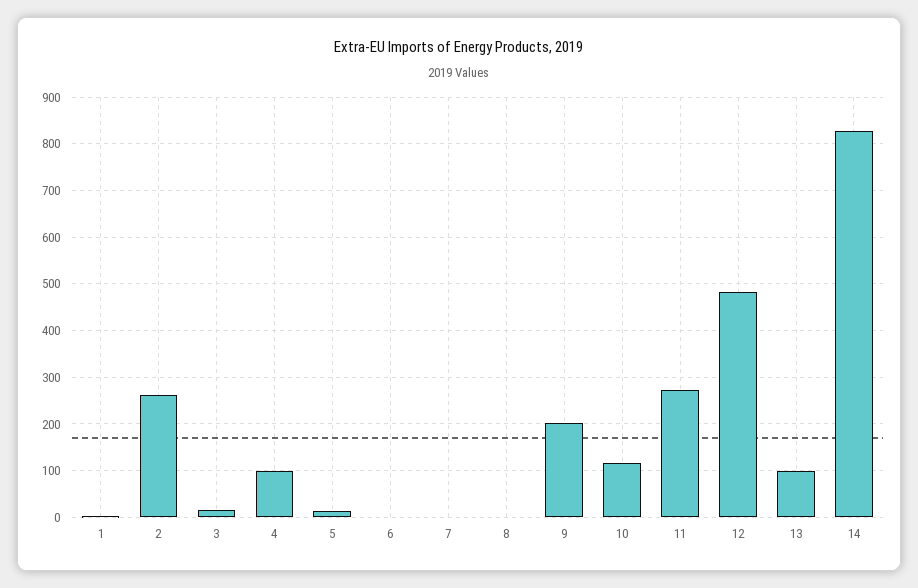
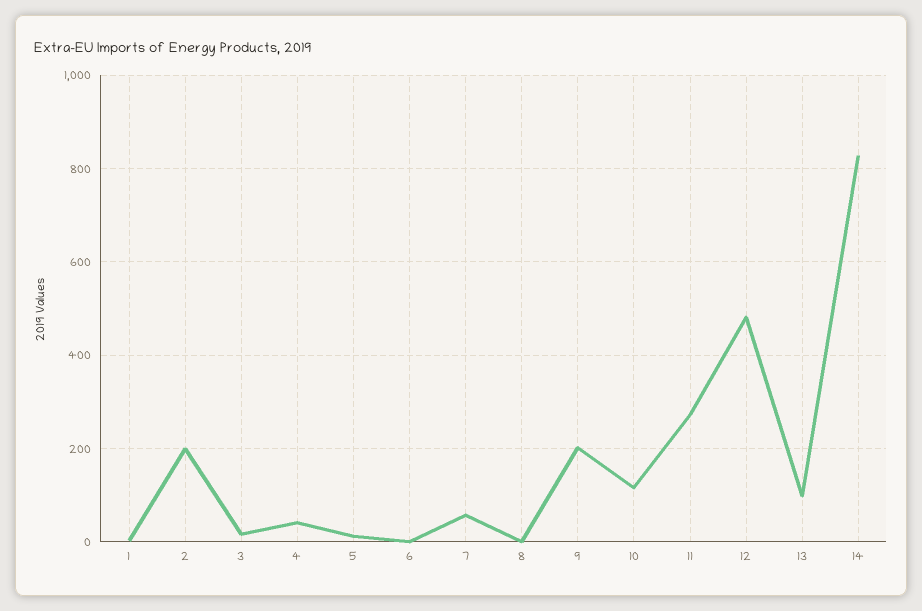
2: 260 -> 200
4: 100 -> 40
7: 0 -> 60

